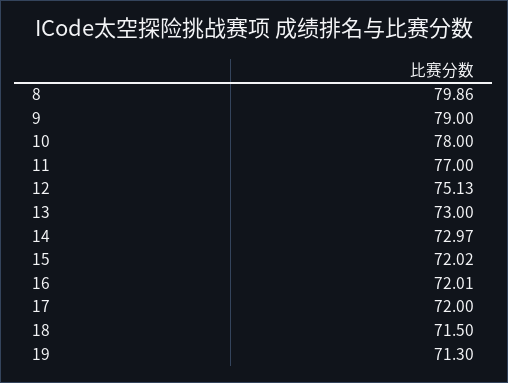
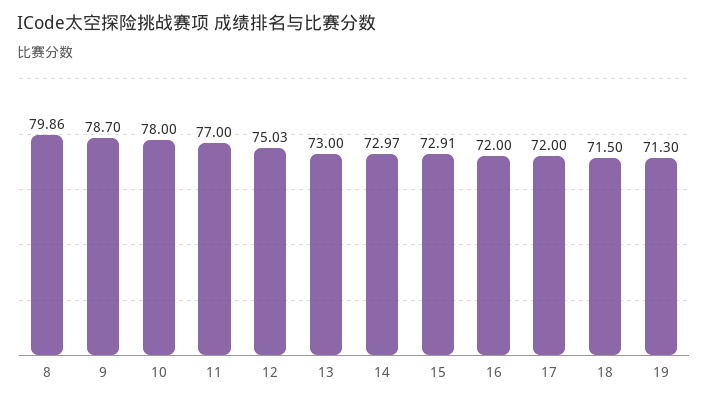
9: 79 -> 78.7
12: 75.13 -> 75.03
15: 72.02 -> 72.91
16: 72.01 -> 72

